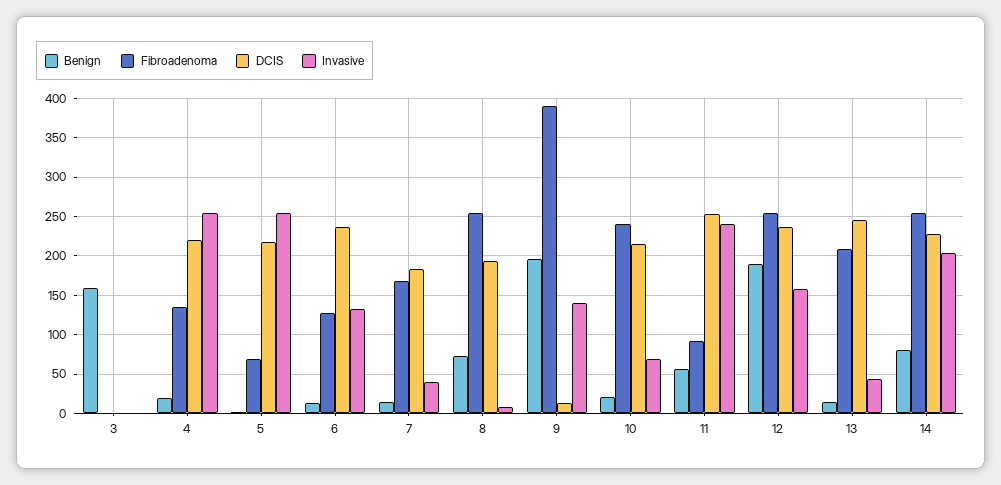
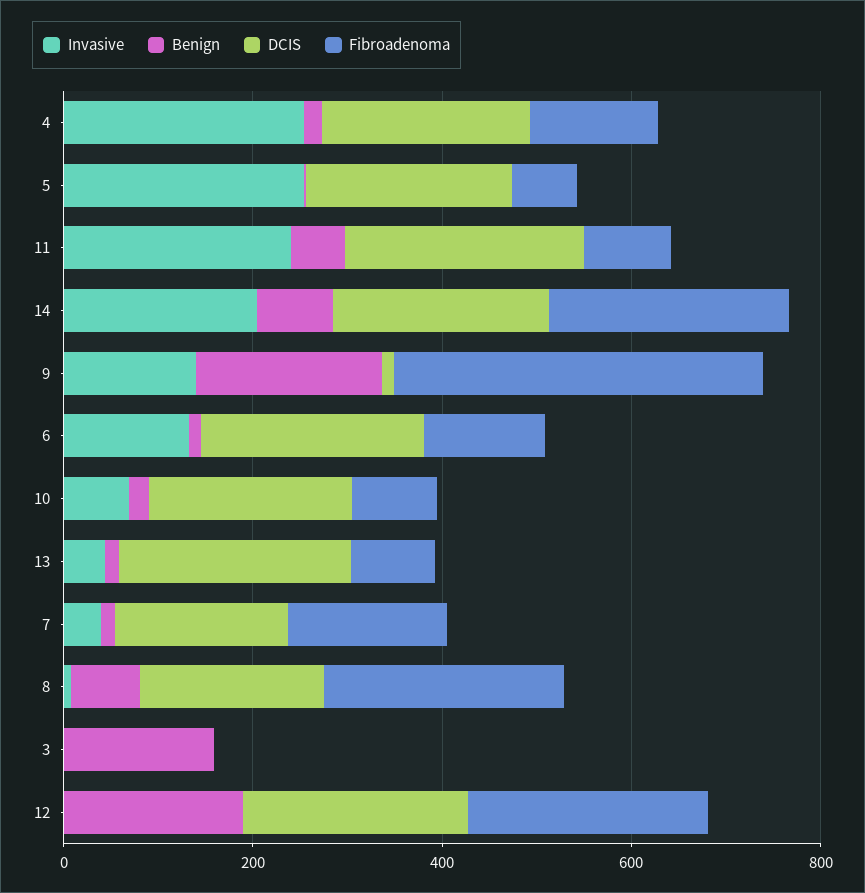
Fibroadenoma, 10: 240 -> 100
Invasive, 12: 160 -> 0
Fibroadenoma, 13: 210 -> 100

